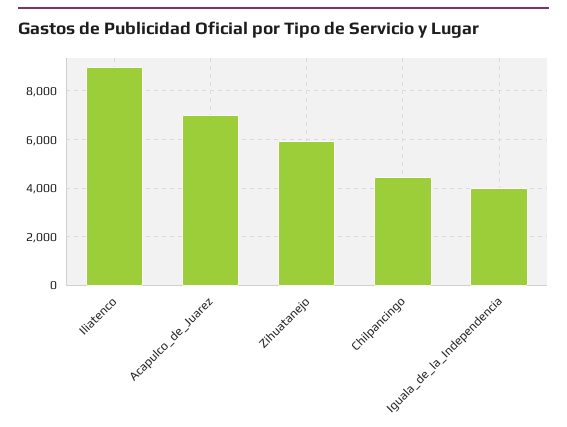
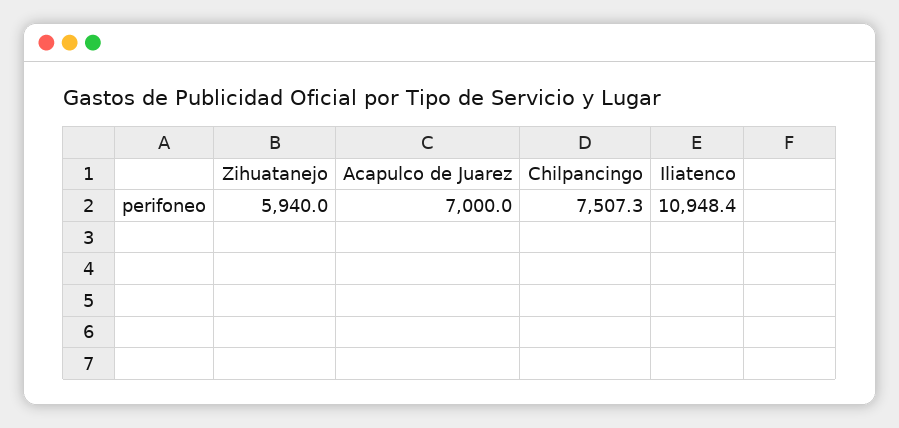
Iliatenco: 9000 -> 10948.4
Chilpancingo: 4500 -> 7507.3
Iguala_de_la_Independencia: 4000 -> none

